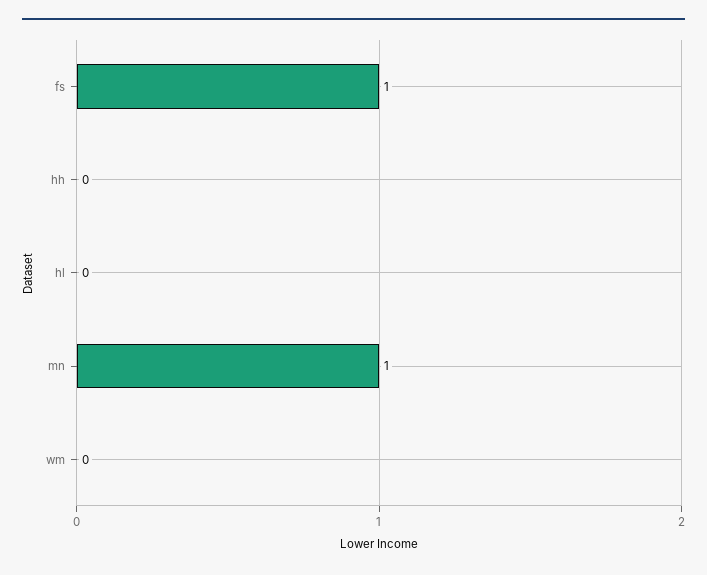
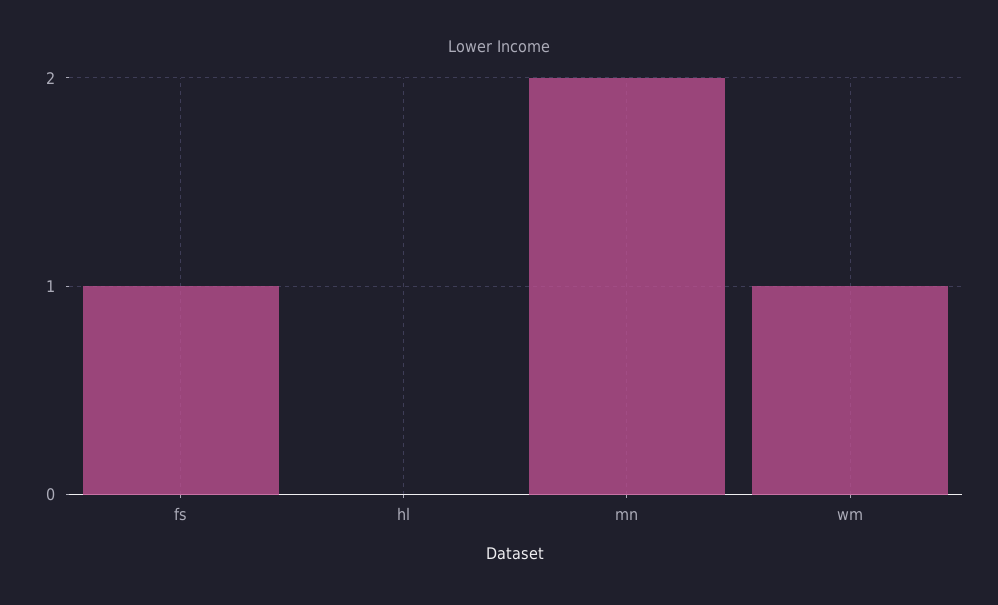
hh: 0 -> none
mn: 1 -> 2
wm: 0 -> 1

